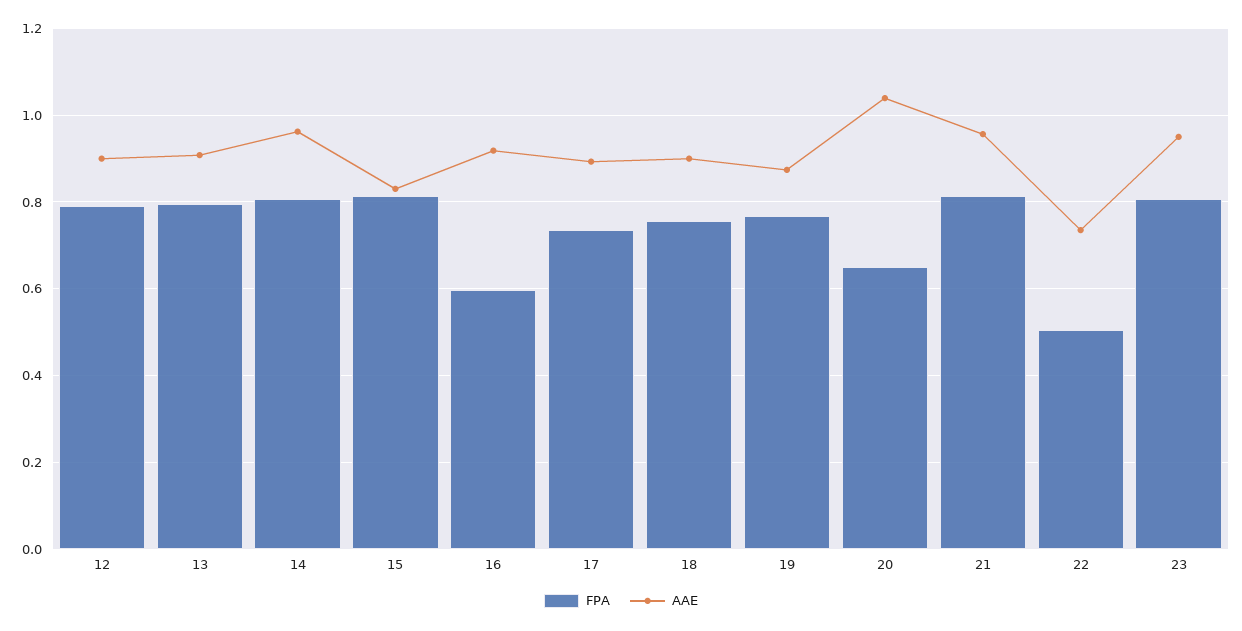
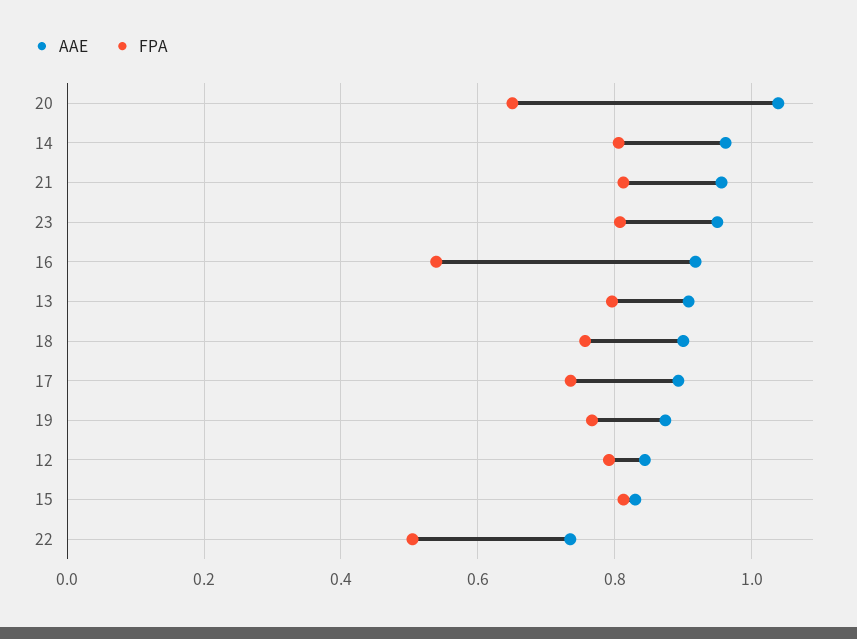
AAE, 12: 0.9 -> 0.84
FPA, 16: 0.6 -> 0.54

